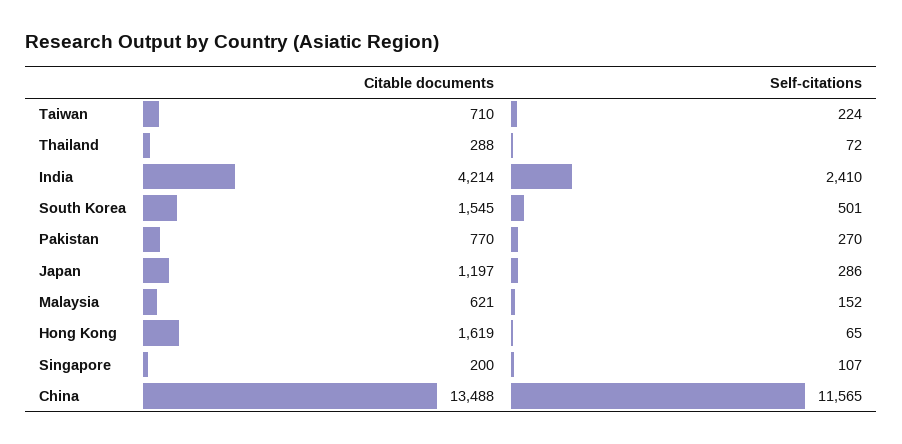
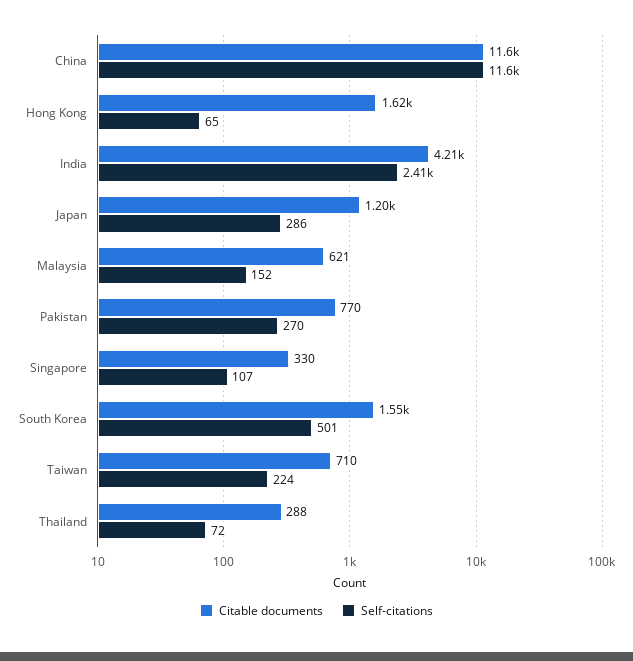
Citable documents, Singapore: 200 -> 330
Citable documents, China: 13488 -> 11600

